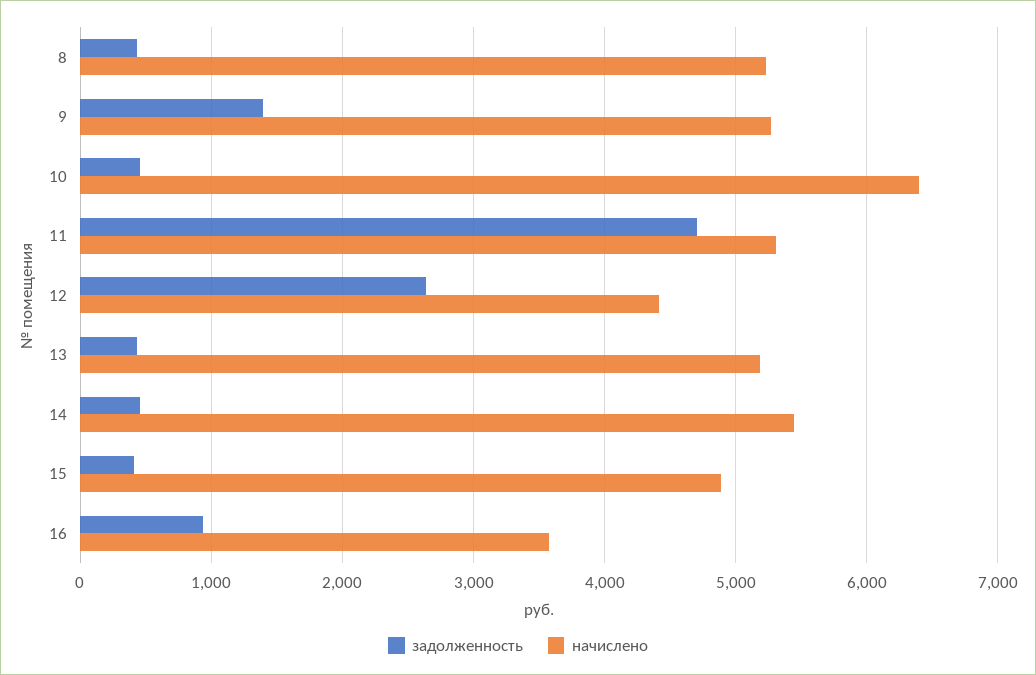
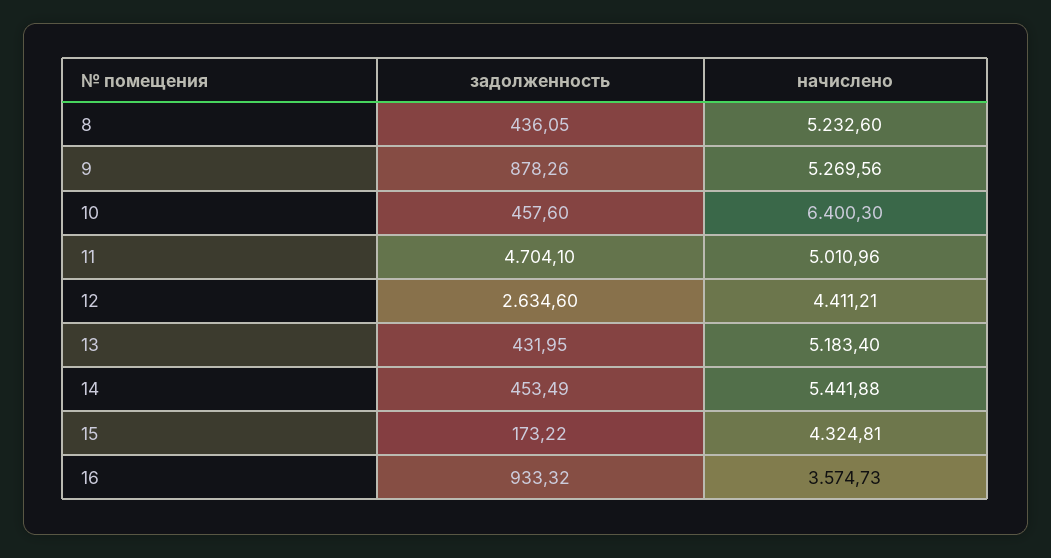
задолженность, 9: 1400 -> 878.26
начислено, 11: 5300 -> 5010.96
задолженность, 15: 400 -> 173.22
начислено, 15: 4900 -> 4324.81

